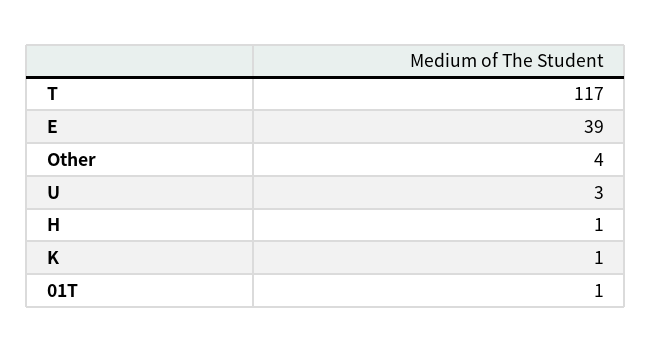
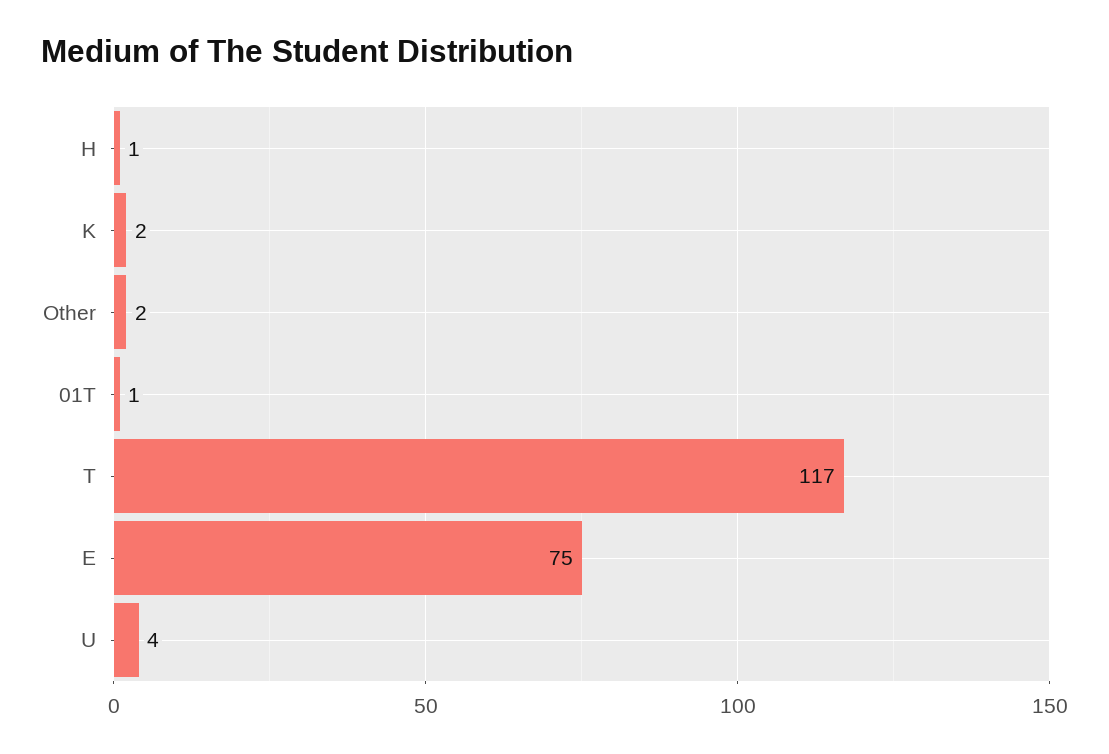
E: 39 -> 75
Other: 4 -> 2
U: 3 -> 4
K: 1 -> 2

